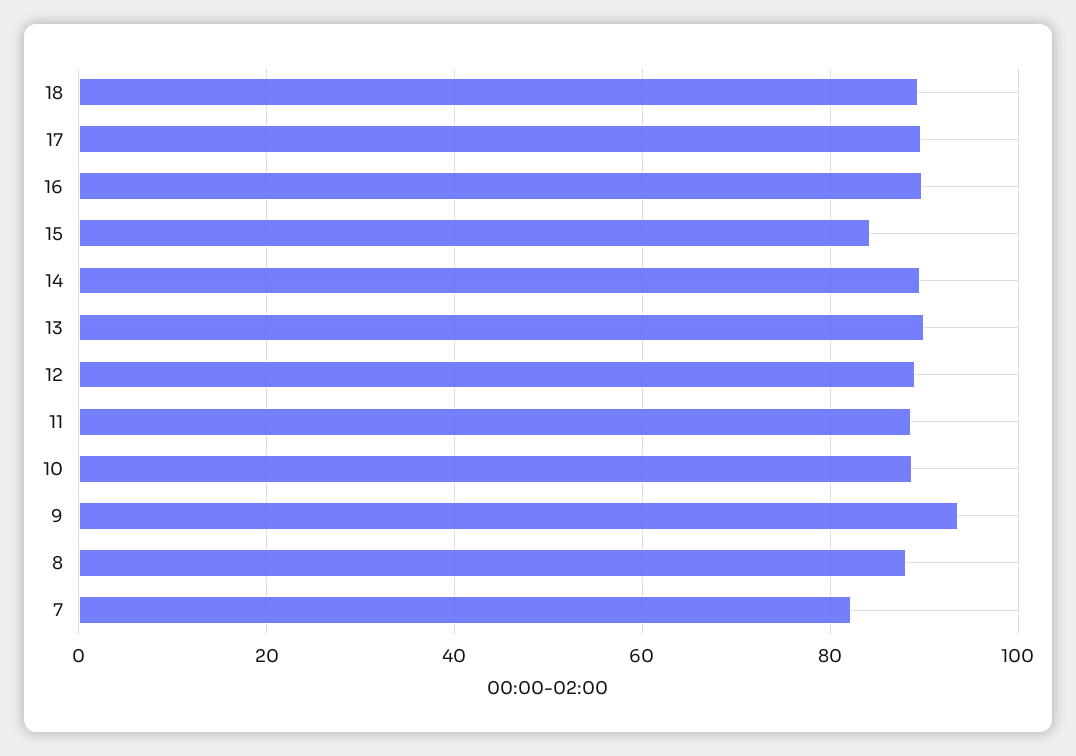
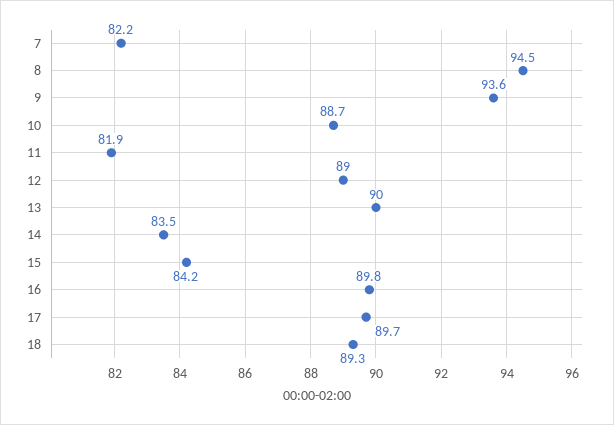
14: 90 -> 83.5
11: 88 -> 81.9
8: 88 -> 94.5

